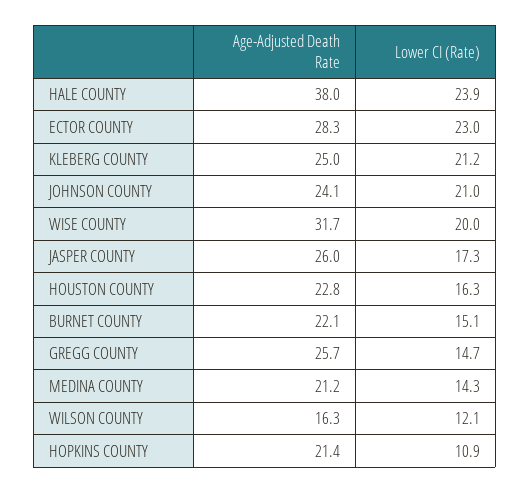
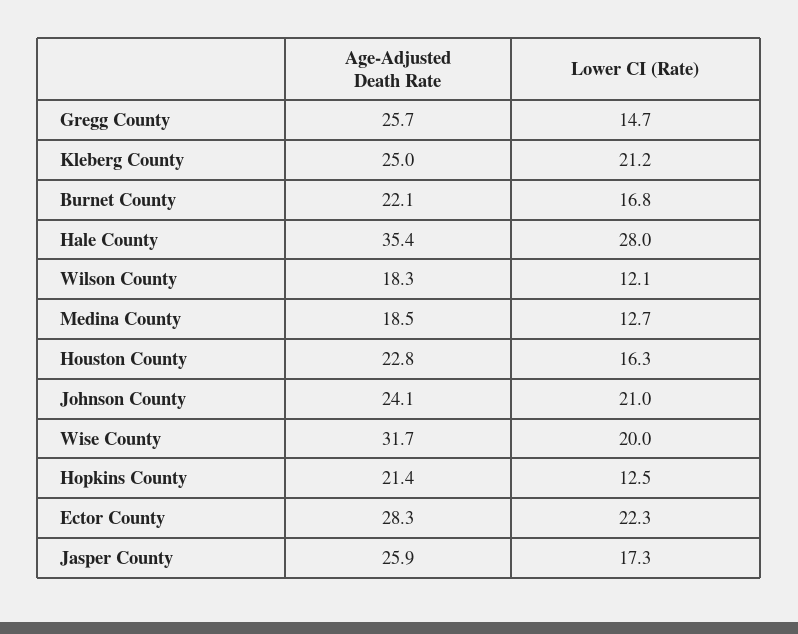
Age-Adjusted Death Rate, HALE COUNTY: 38 -> 35.4
Lower CI (Rate), HALE COUNTY: 23.9 -> 28
Lower CI (Rate), ECTOR COUNTY: 23 -> 22.3
Age-Adjusted Death Rate, JASPER COUNTY: 26 -> 25.9
Lower CI (Rate), BURNET COUNTY: 15.1 -> 16.8
Age-Adjusted Death Rate, MEDINA COUNTY: 21.2 -> 18.5
Lower CI (Rate), MEDINA COUNTY: 14.3 -> 12.7
Age-Adjusted Death Rate, WILSON COUNTY: 16.3 -> 18.3
Lower CI (Rate), HOPKINS COUNTY: 10.9 -> 12.5

